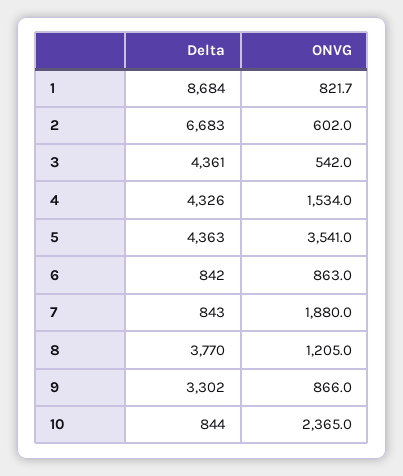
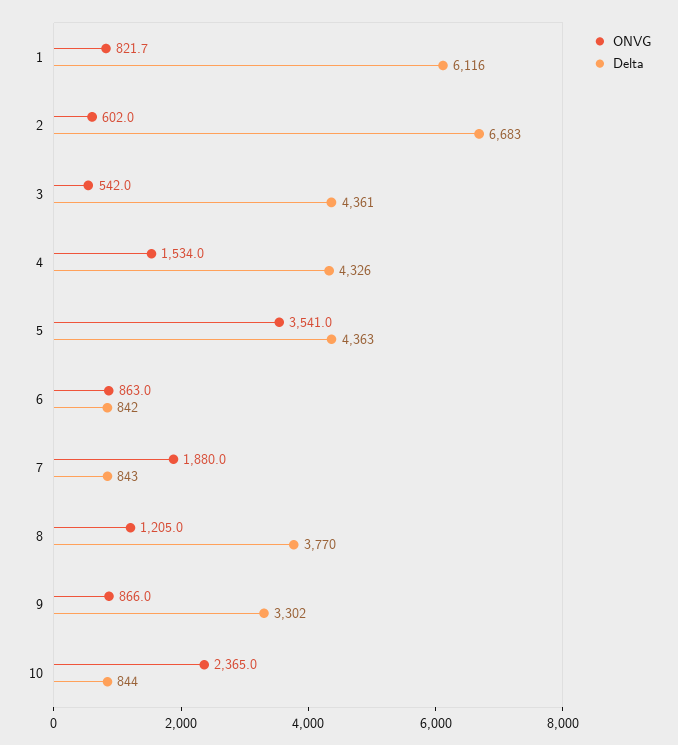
Delta, 1: 8684 -> 6116

